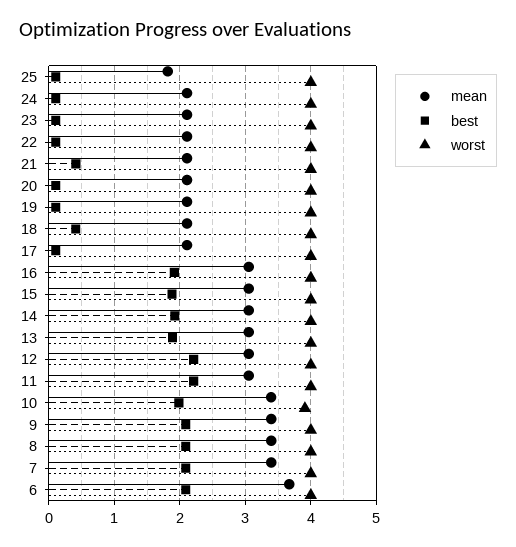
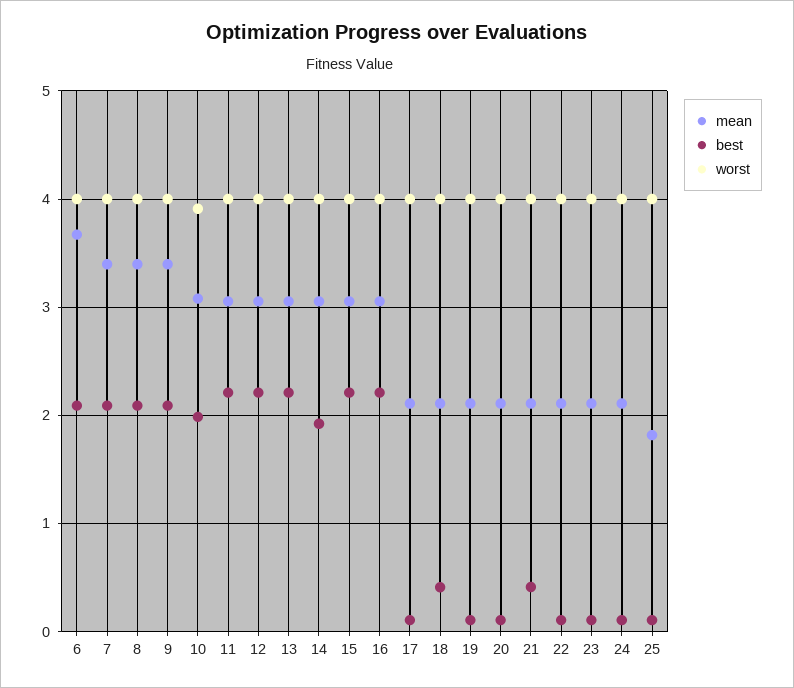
best, 16: 1.9 -> 2.2
best, 15: 1.9 -> 2.2
best, 13: 1.9 -> 2.2
mean, 10: 3.4 -> 3.1

